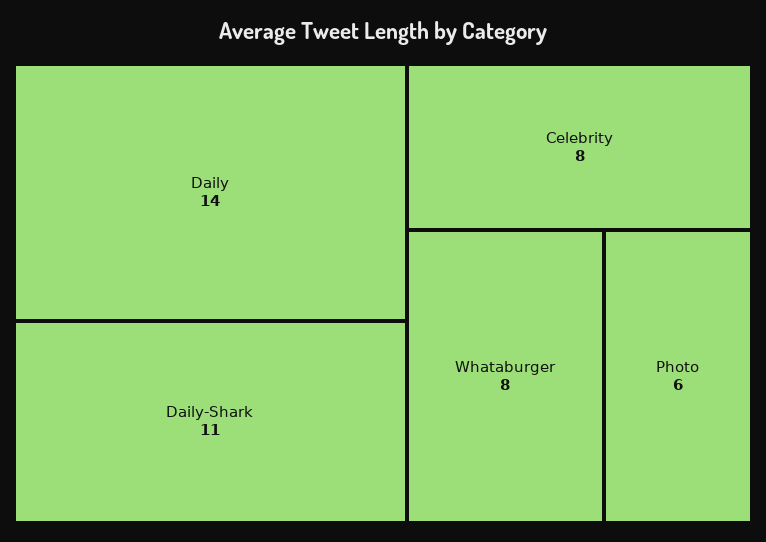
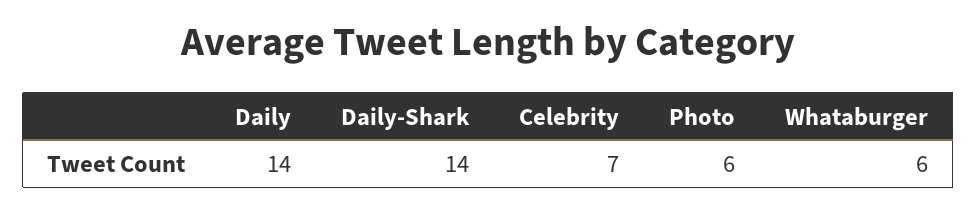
Daily-Shark: 11 -> 14
Celebrity: 8 -> 7
Whataburger: 8 -> 6

